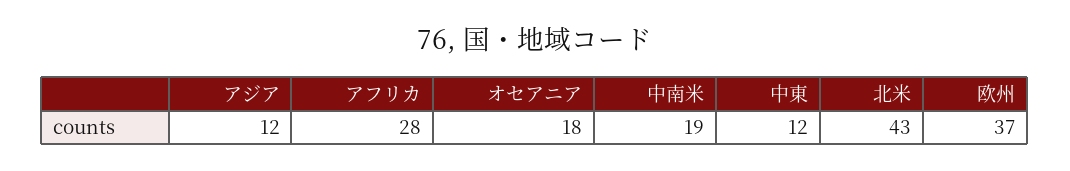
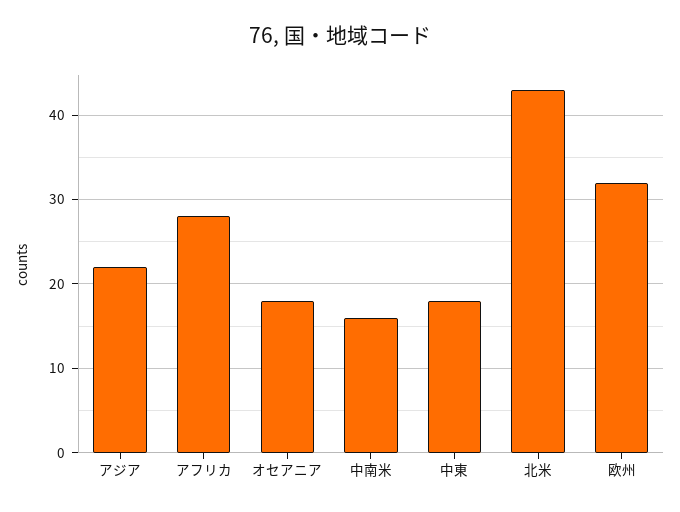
アジア: 12 -> 22
中南米: 19 -> 16
中東: 12 -> 18
欧州: 37 -> 32

